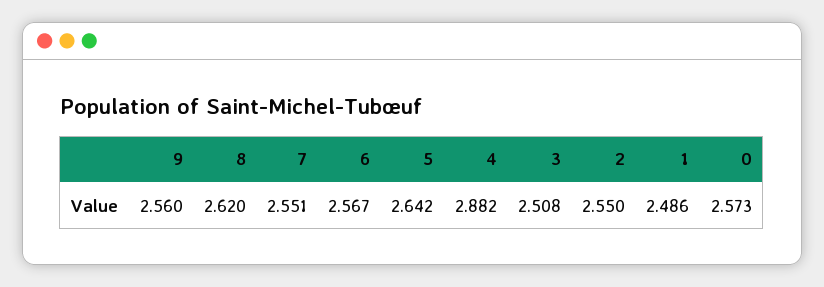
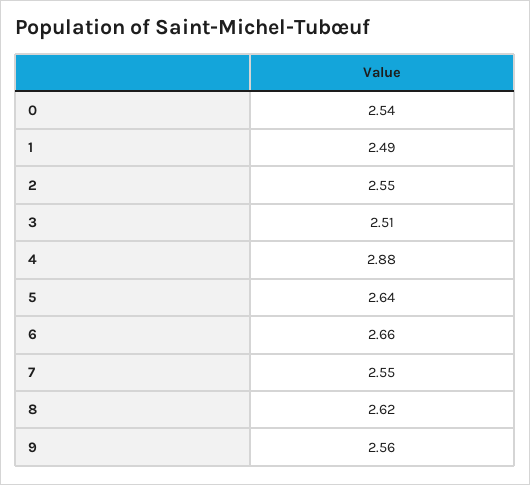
6: 2.567 -> 2.66
0: 2.573 -> 2.54

